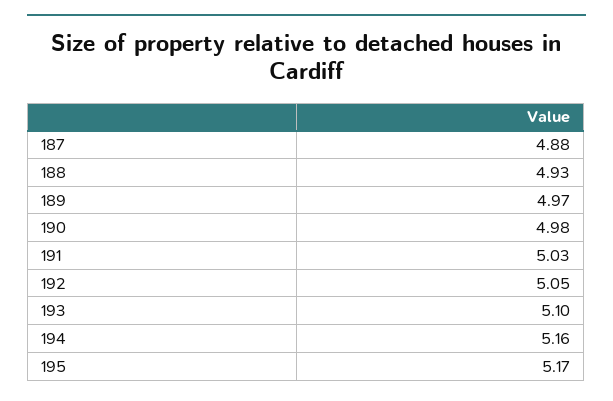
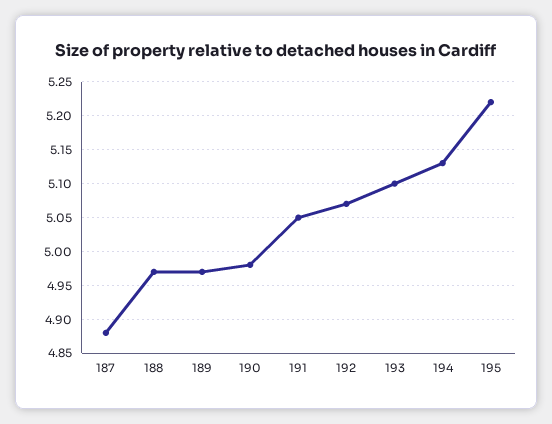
188: 4.93 -> 4.97
191: 5.03 -> 5.05
192: 5.05 -> 5.07
194: 5.16 -> 5.13
195: 5.17 -> 5.22

